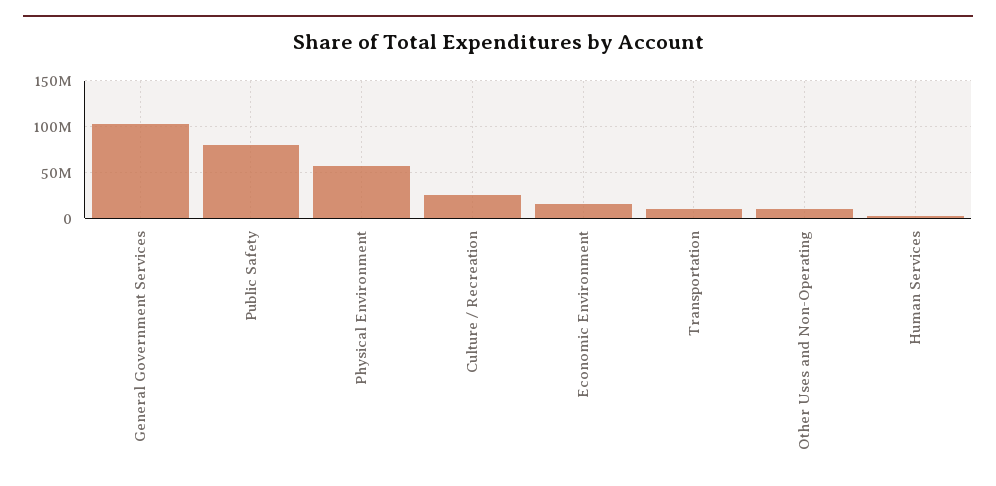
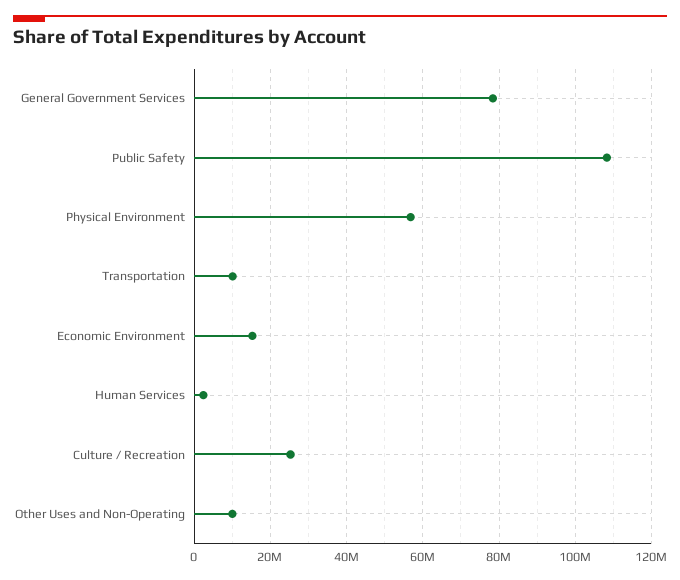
General Government Services: 100000000 -> 78000000
Public Safety: 80000000 -> 108000000

